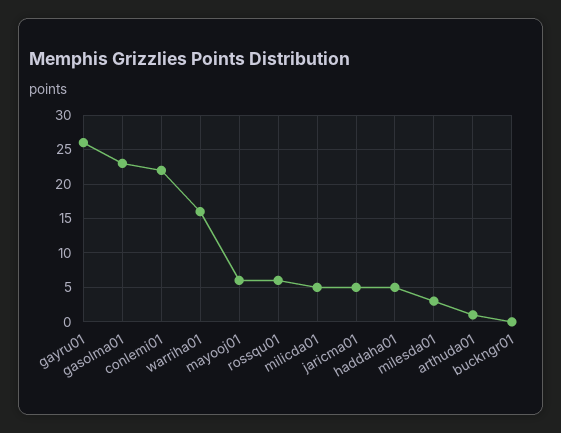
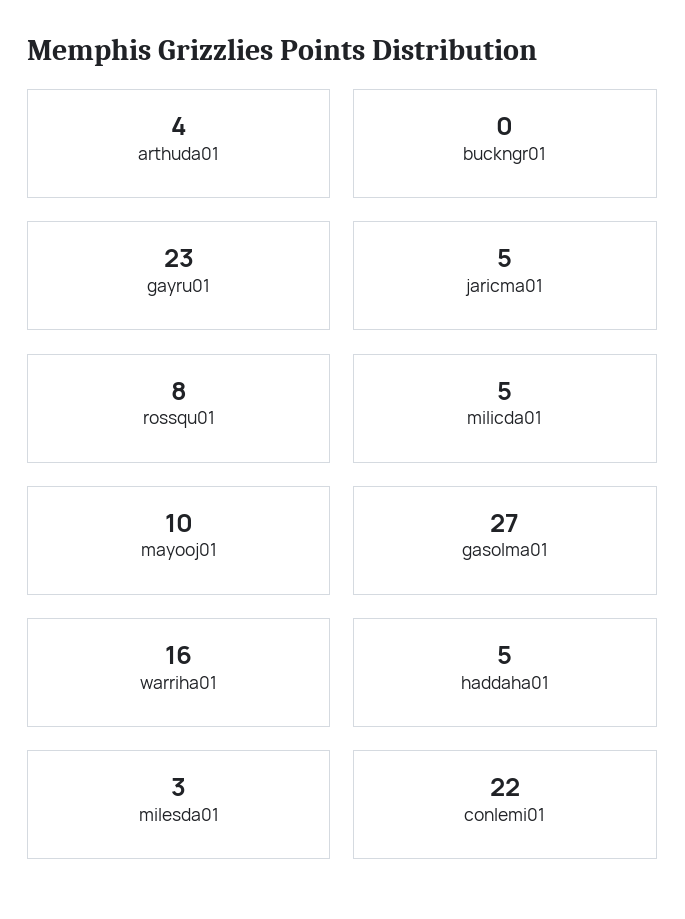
gayru01: 26 -> 23
gasolma01: 23 -> 27
mayooj01: 6 -> 10
rossqu01: 6 -> 8
arthuda01: 1 -> 4

